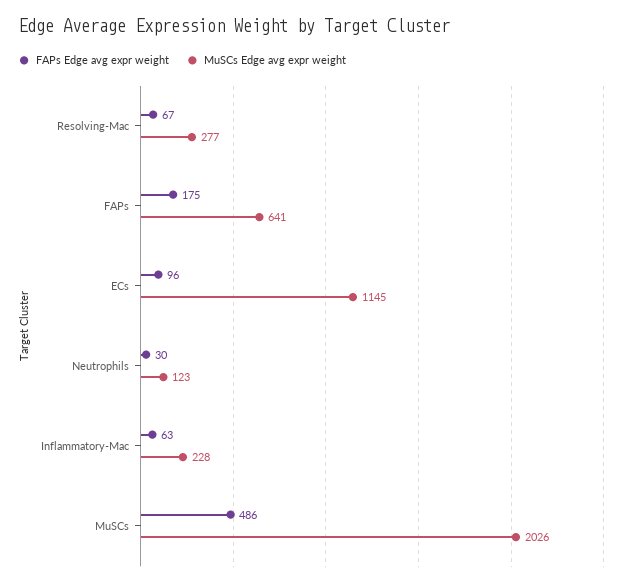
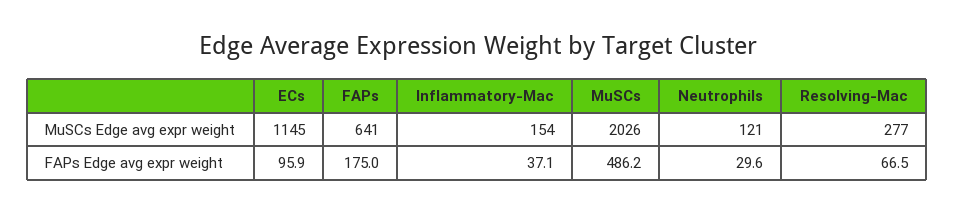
MuSCs Edge avg expr weight, Neutrophils: 123 -> 121
FAPs Edge avg expr weight, Inflammatory-Mac: 63 -> 37.1
MuSCs Edge avg expr weight, Inflammatory-Mac: 228 -> 154

